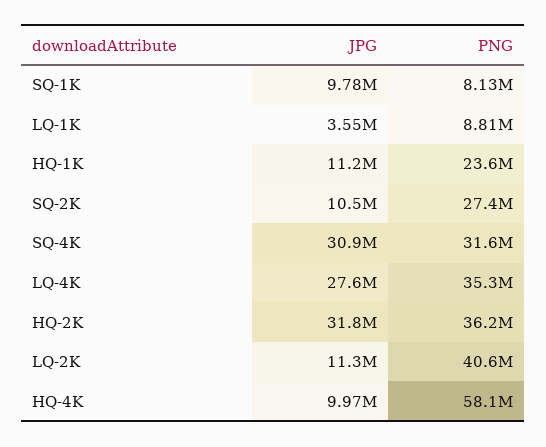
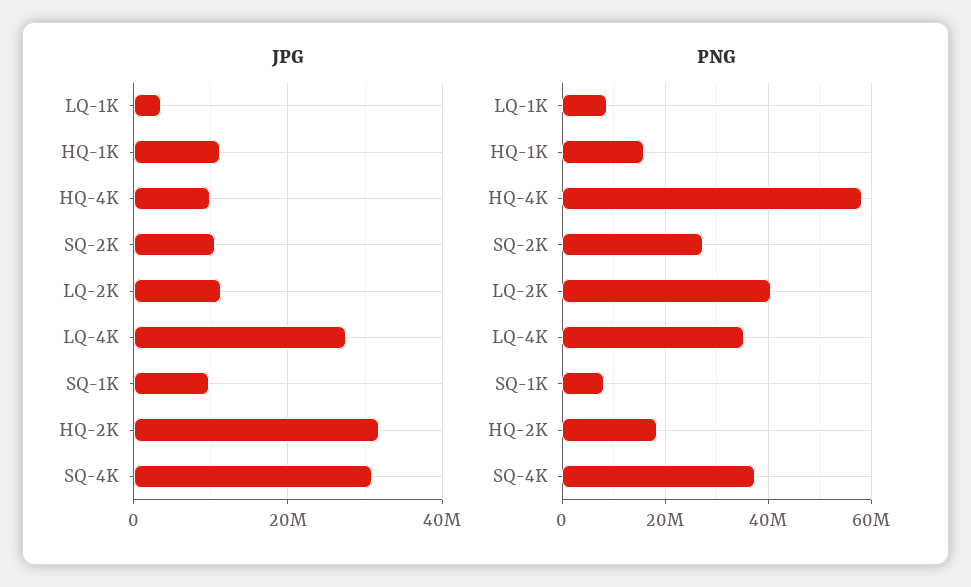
PNG, HQ-1K: 23600000 -> 16000000
PNG, SQ-4K: 31600000 -> 38000000
PNG, HQ-2K: 36200000 -> 18000000

